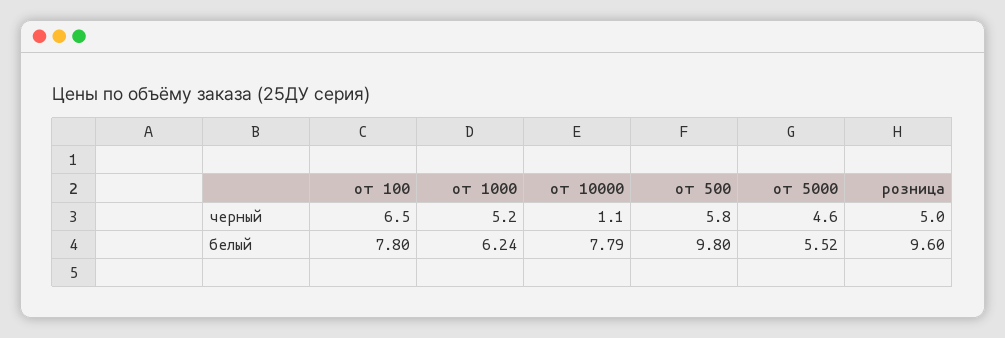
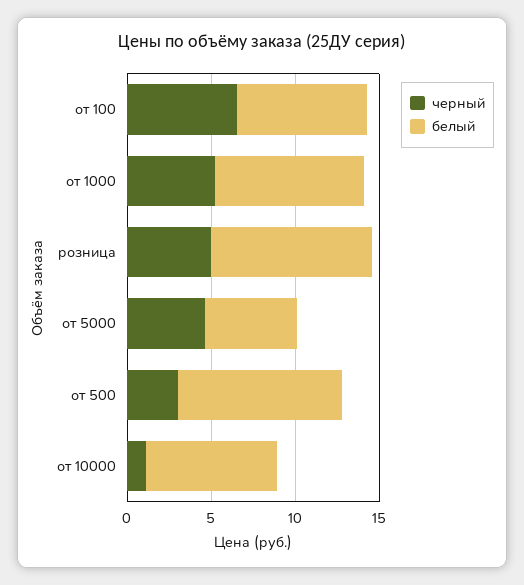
черный, от 500: 5.8 -> 3
белый, от 1000: 6.24 -> 9

